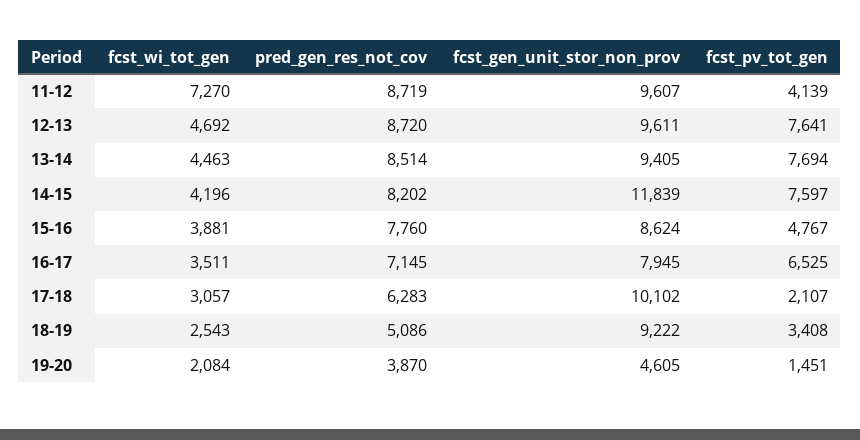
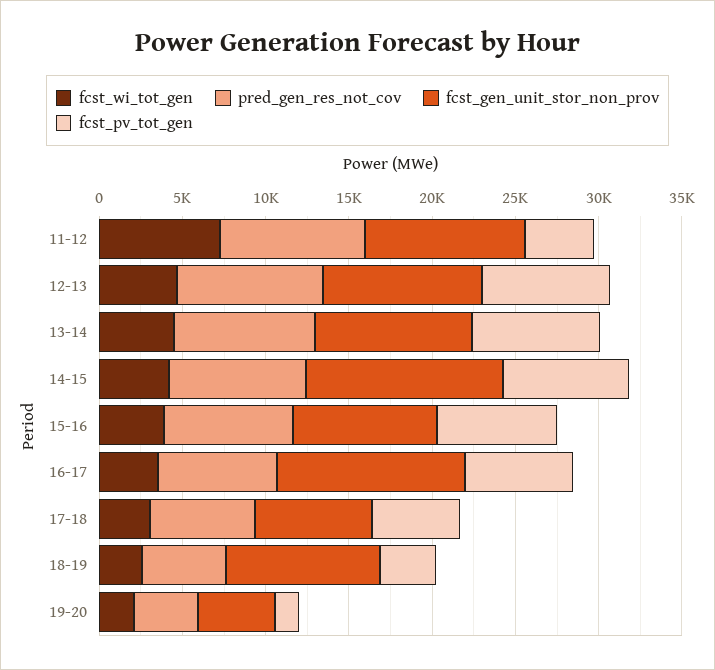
fcst_pv_tot_gen, 15-16: 4767 -> 7000
fcst_gen_unit_stor_non_prov, 16-17: 7945 -> 11000
fcst_gen_unit_stor_non_prov, 17-18: 10102 -> 7000
fcst_pv_tot_gen, 17-18: 2107 -> 5000

